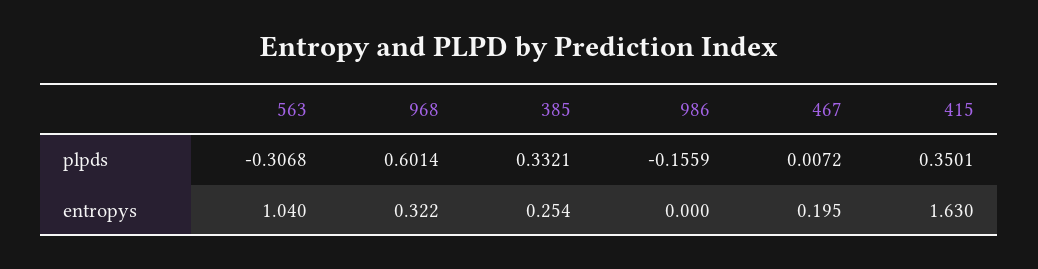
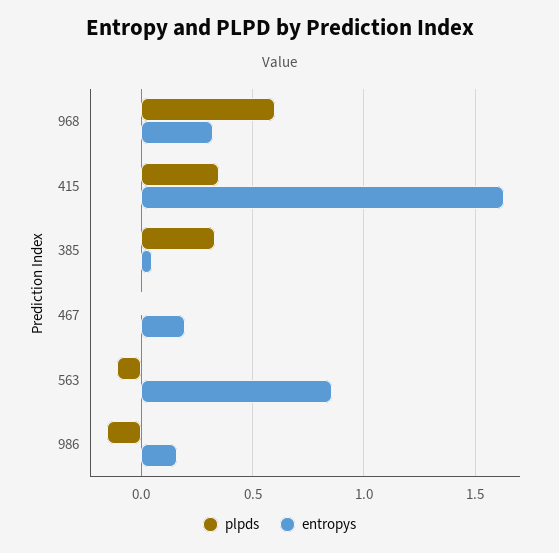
plpds, 563: -0.3068 -> -0.1
entropys, 563: 1.04 -> 0.85
entropys, 385: 0.254 -> 0.05
entropys, 986: 0 -> 0.15

